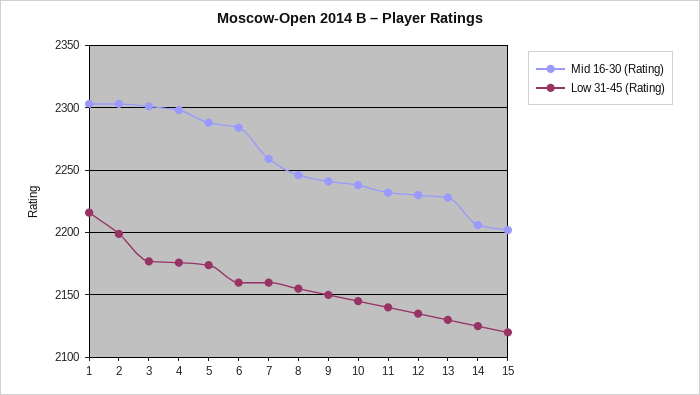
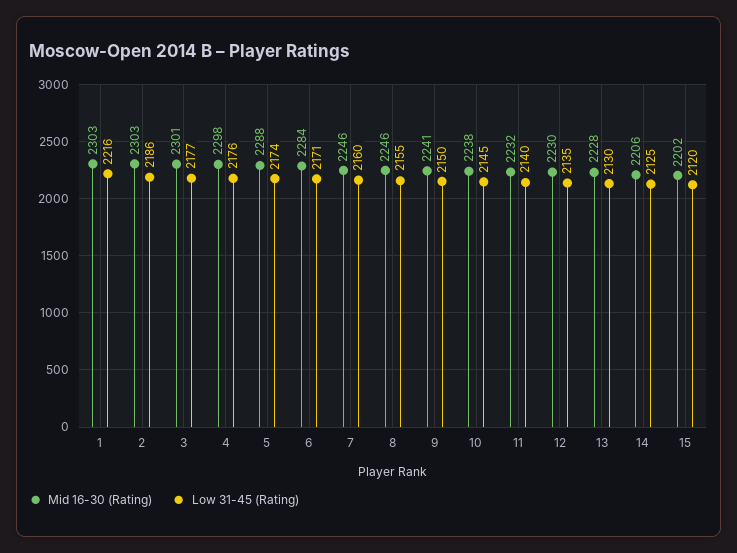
Low 31-45 (Rating), 2: 2200 -> 2186
Low 31-45 (Rating), 6: 2160 -> 2171
Mid 16-30 (Rating), 7: 2260 -> 2246

